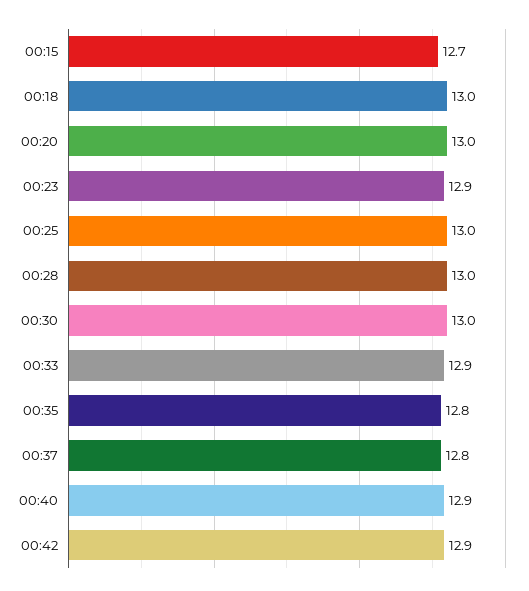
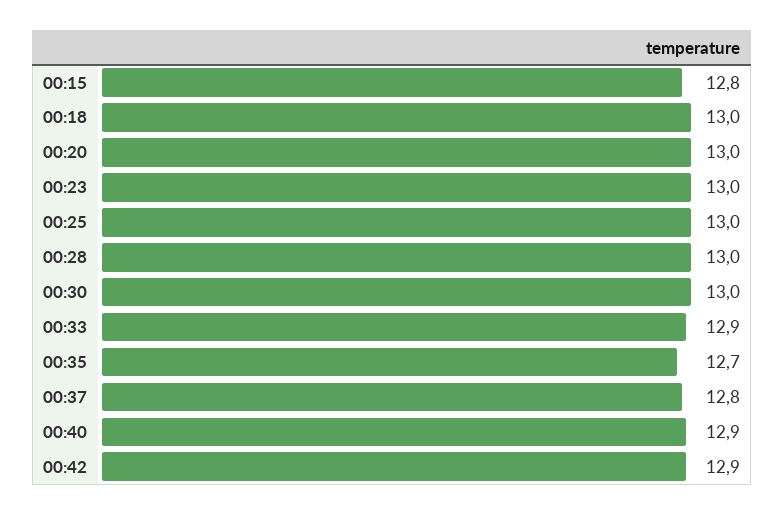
00:15: 12.7 -> 12.8
00:23: 12.9 -> 13
00:35: 12.8 -> 12.7

